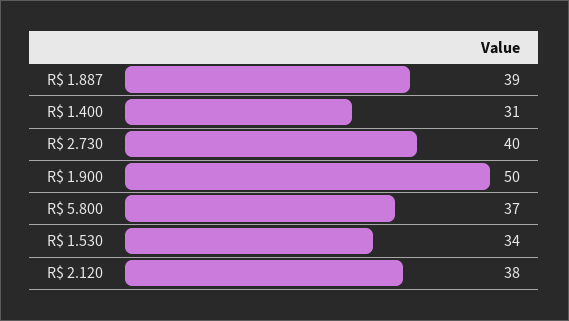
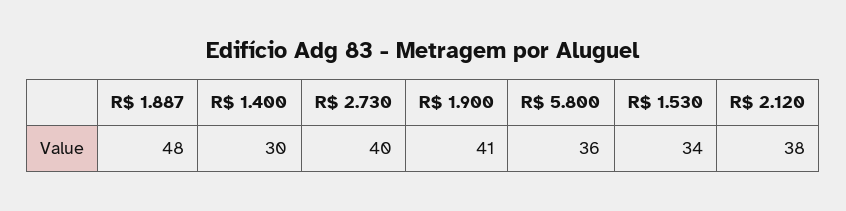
R$ 1.887: 39 -> 48
R$ 1.400: 31 -> 30
R$ 1.900: 50 -> 41
R$ 5.800: 37 -> 36

